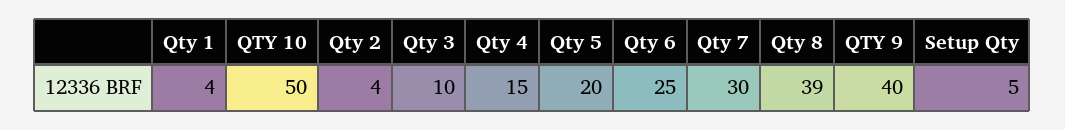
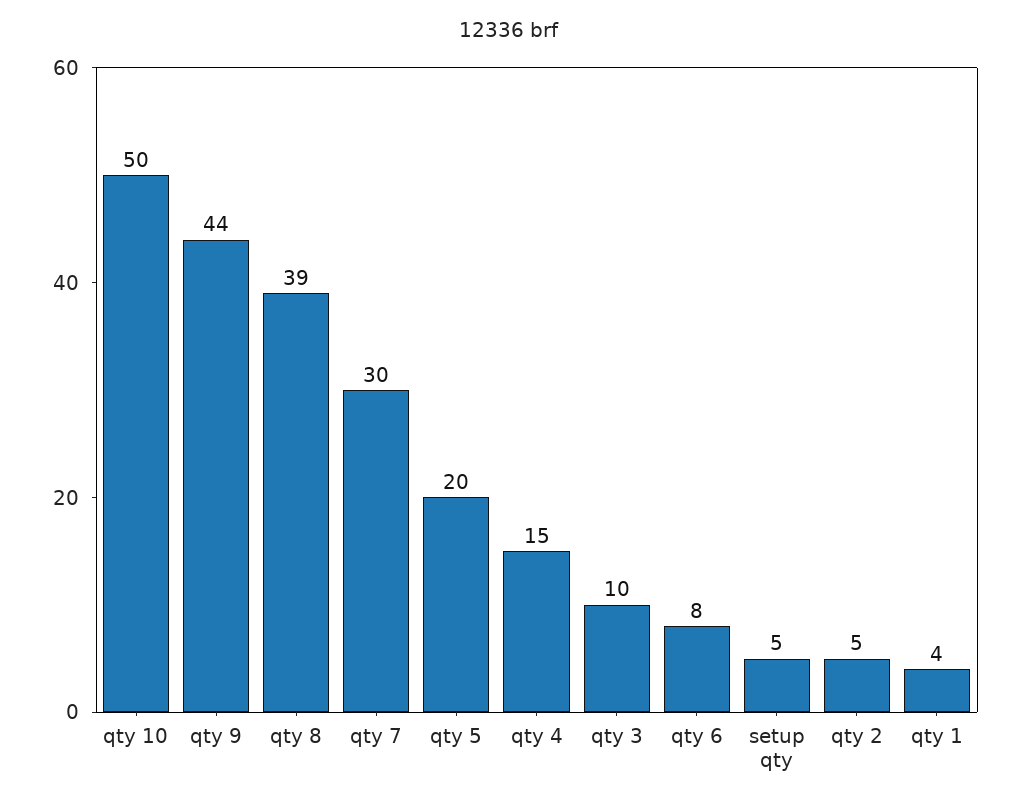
Qty 2: 4 -> 5
Qty 6: 25 -> 8
QTY 9: 40 -> 44

